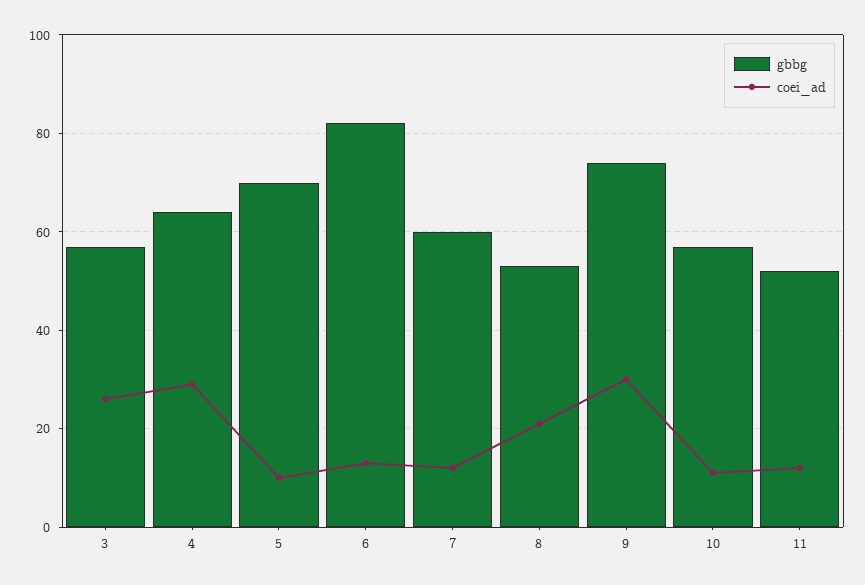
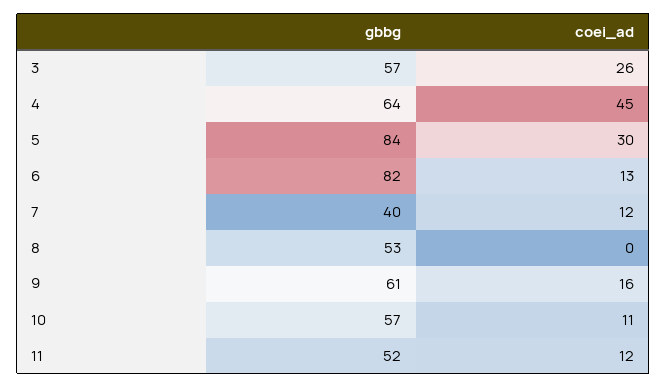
coei_ad, 4: 30 -> 45
gbbg, 5: 70 -> 84
coei_ad, 5: 10 -> 30
gbbg, 7: 60 -> 40
coei_ad, 8: 20 -> 0
gbbg, 9: 75 -> 61
coei_ad, 9: 30 -> 16

